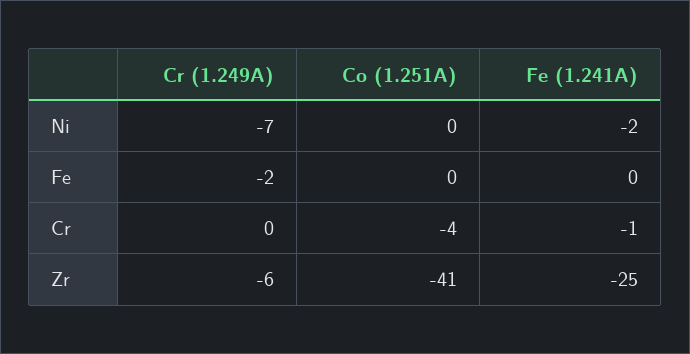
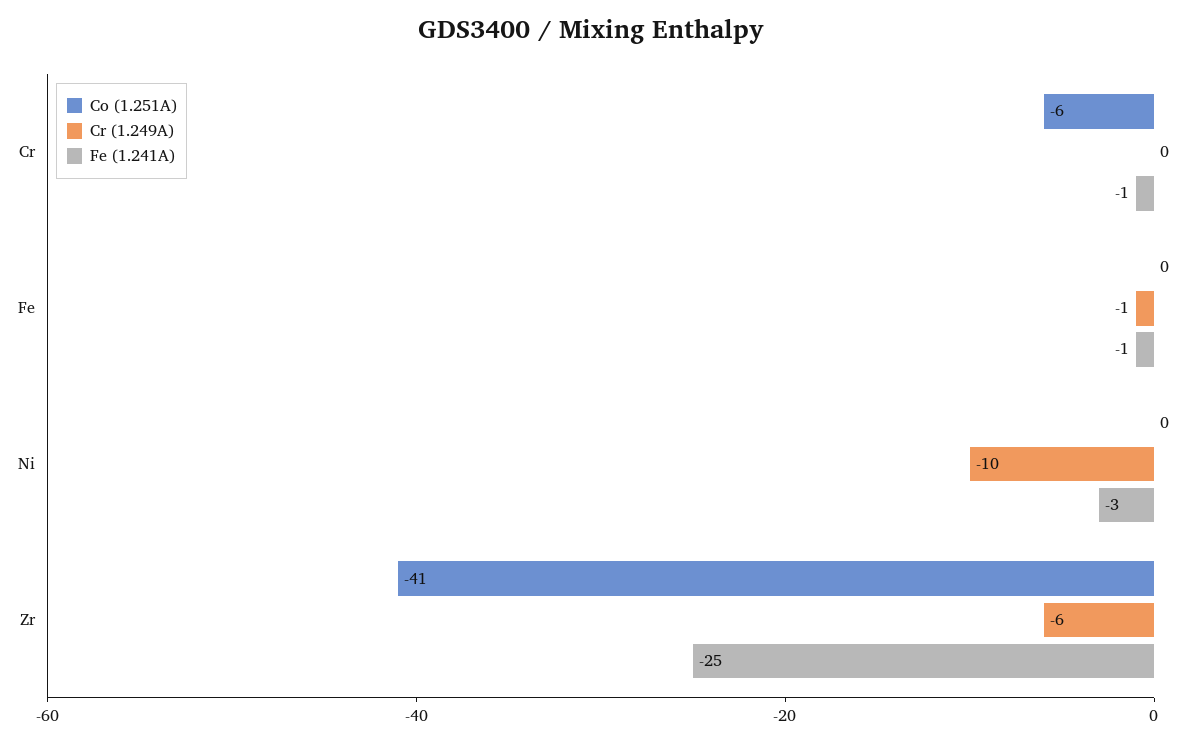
Cr (1.249A), Ni: -7 -> -10
Fe (1.241A), Ni: -2 -> -3
Cr (1.249A), Fe: -2 -> -1
Fe (1.241A), Fe: 0 -> -1
Co (1.251A), Cr: -4 -> -6

